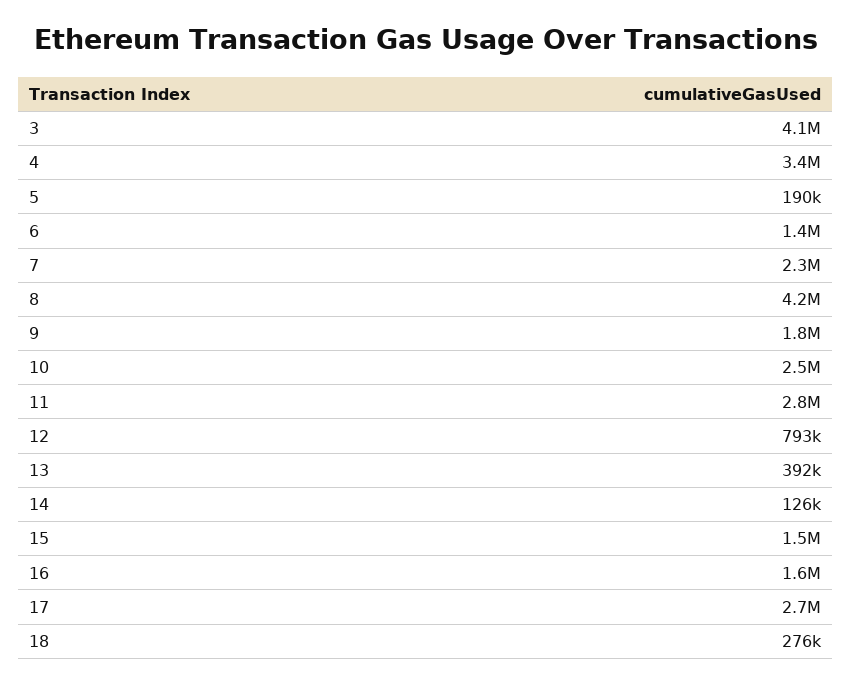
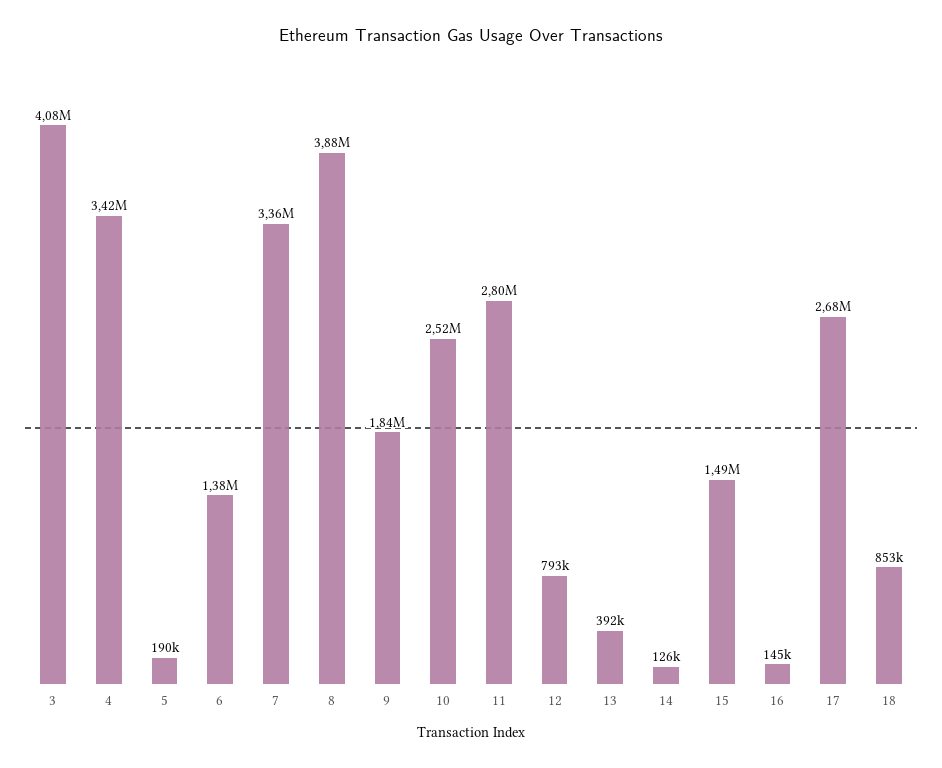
7: 2300000 -> 3360000
8: 4200000 -> 3880000
16: 1600000 -> 145000
18: 276000 -> 853000

